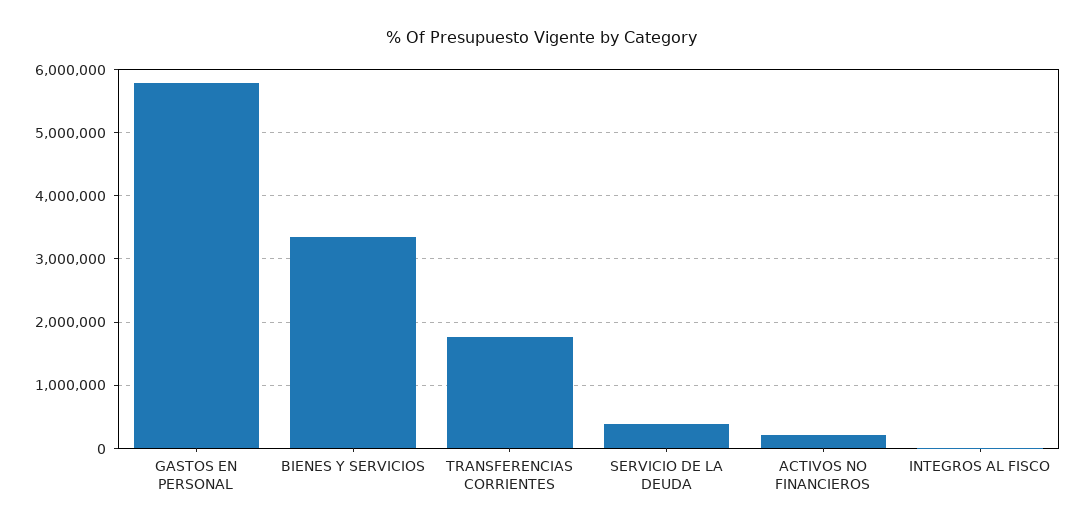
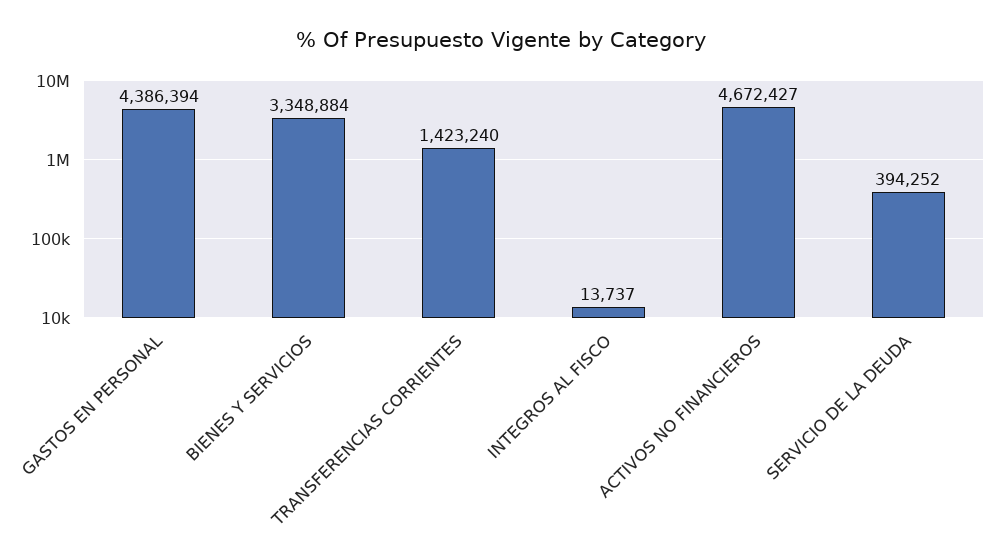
GASTOS EN PERSONAL: 5800000 -> 4386394
TRANSFERENCIAS CORRIENTES: 1800000 -> 1423240
ACTIVOS NO FINANCIEROS: 200000 -> 4672427

